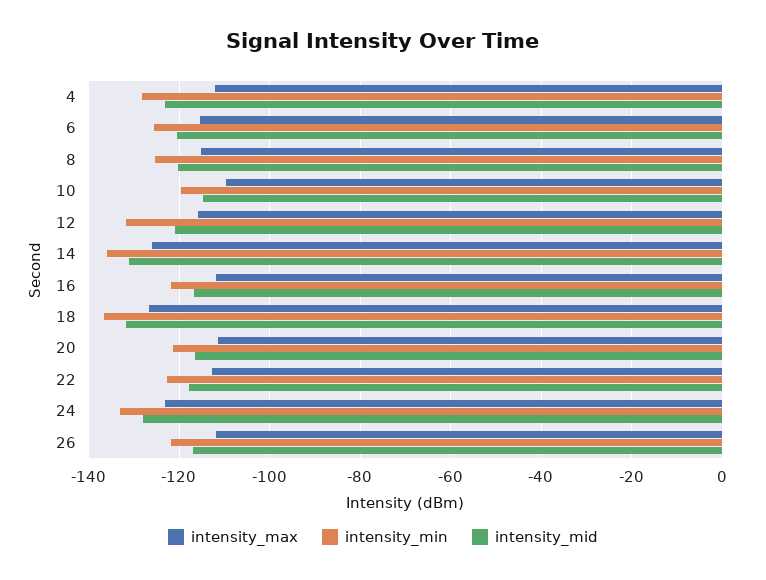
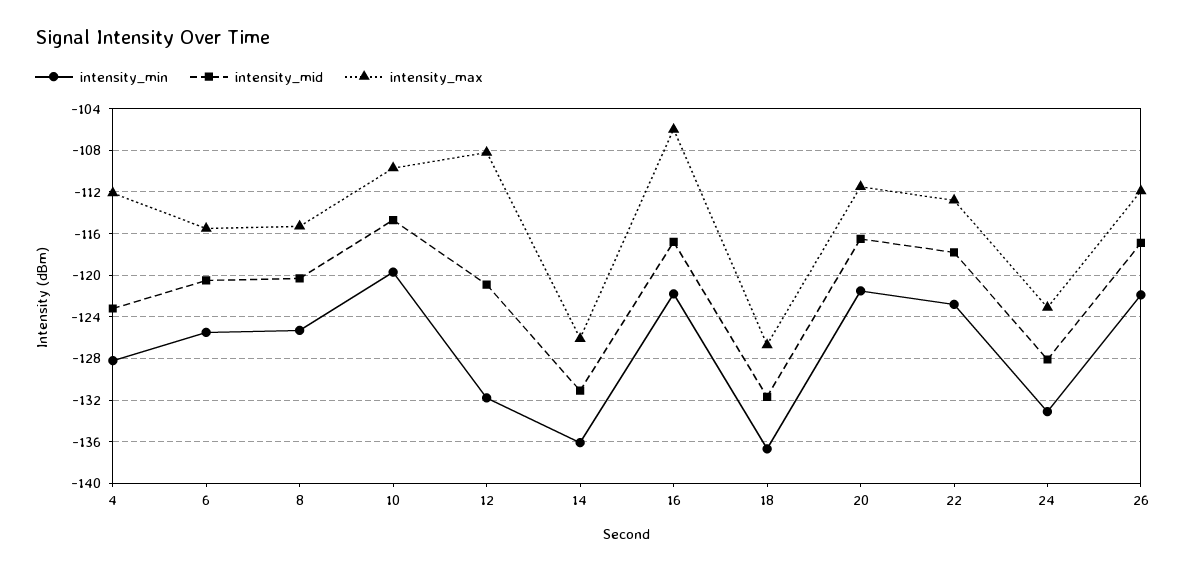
intensity_max, 12: -116 -> -108
intensity_max, 16: -112 -> -106

